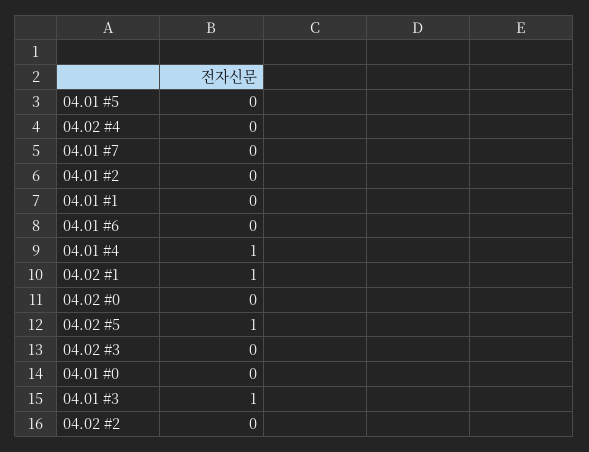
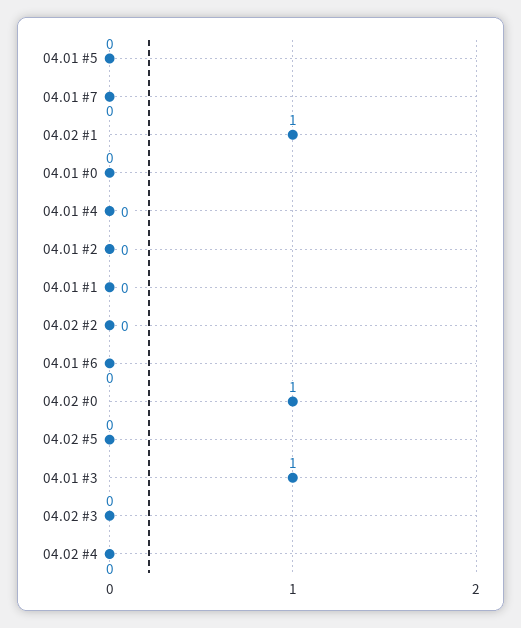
04.01 #4: 1 -> 0
04.02 #0: 0 -> 1
04.02 #5: 1 -> 0

